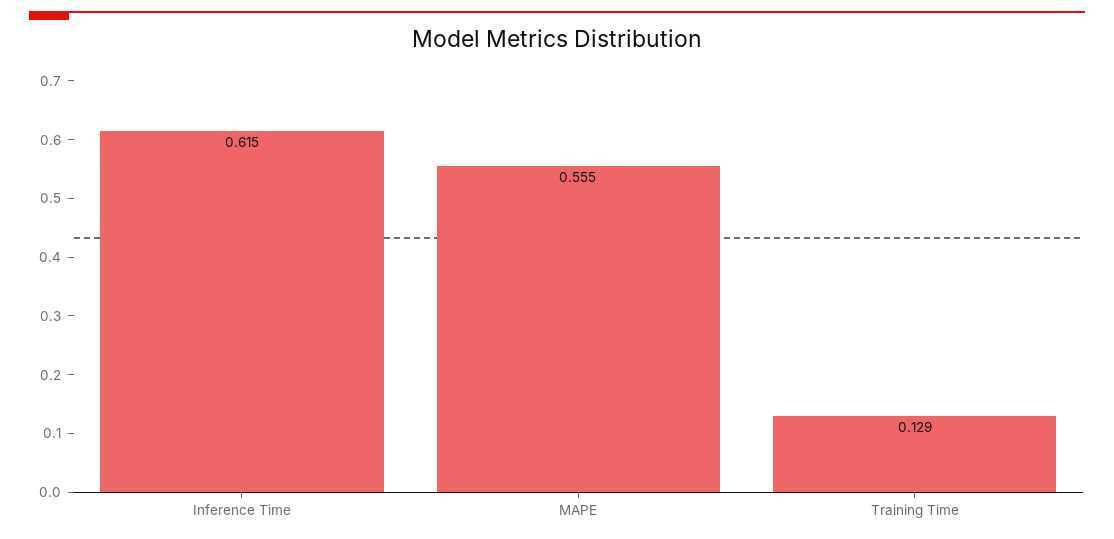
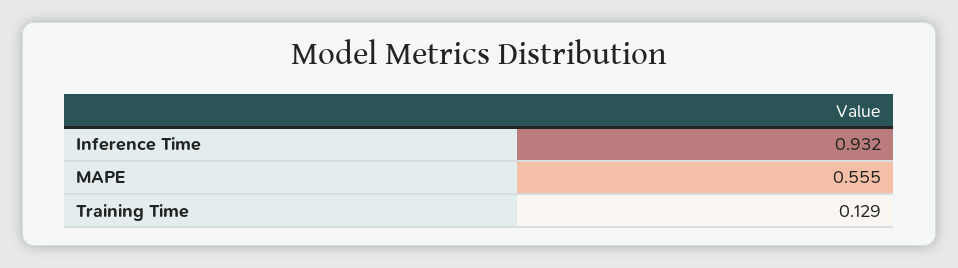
Inference Time: 0.615 -> 0.932

